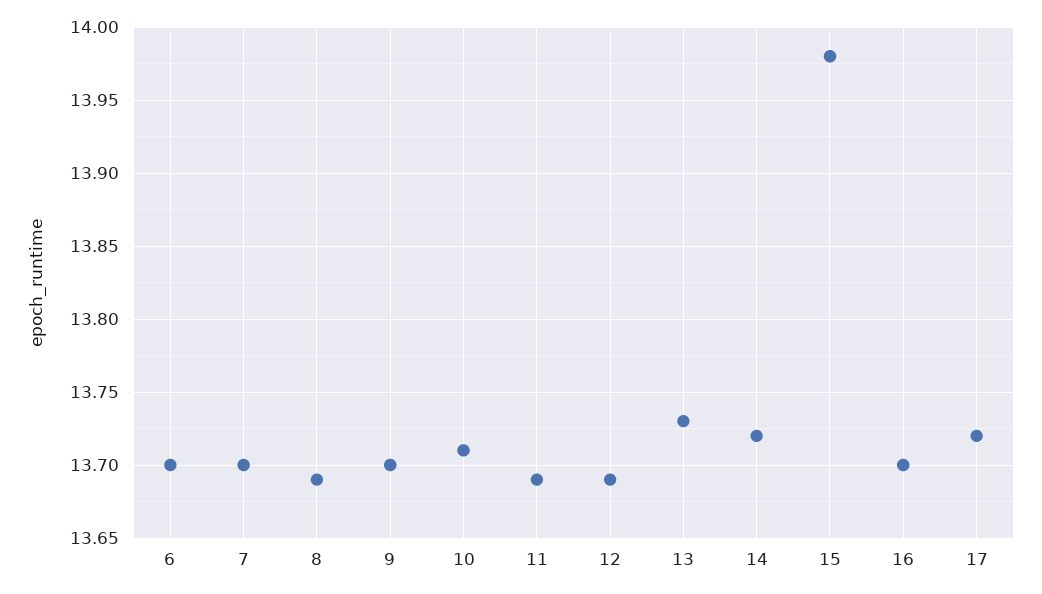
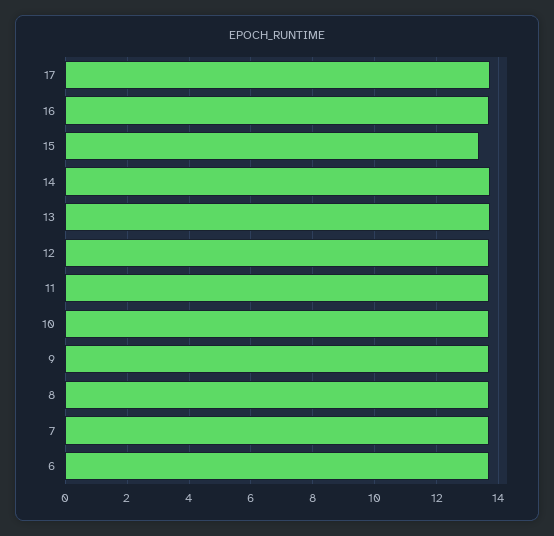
15: 13.98 -> 13.4

